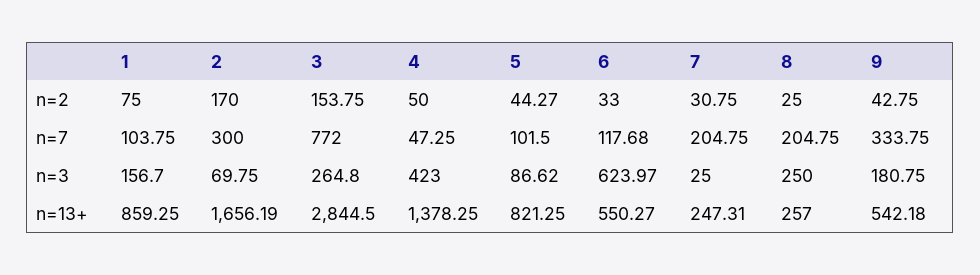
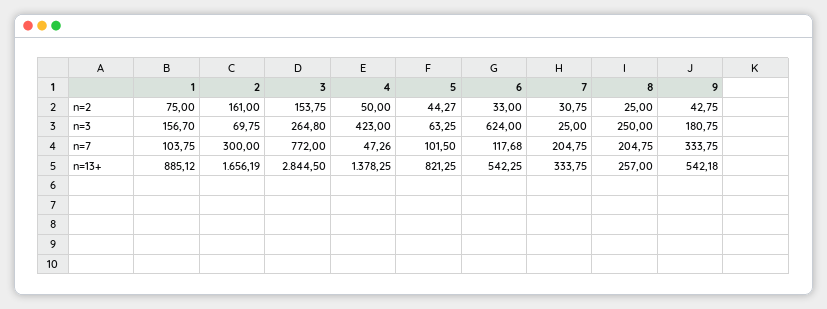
2, n=2: 170 -> 161
4, n=7: 47.25 -> 47.26
5, n=3: 86.62 -> 63.25
6, n=3: 623.97 -> 624
1, n=13+: 859.25 -> 885.12
6, n=13+: 550.27 -> 542.25
7, n=13+: 247.31 -> 333.75

